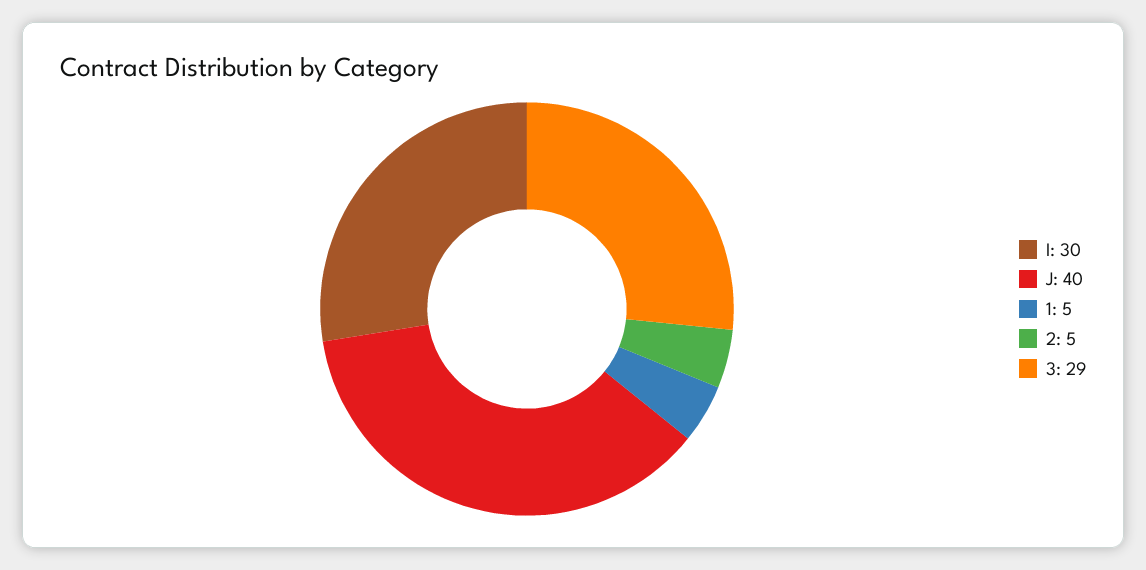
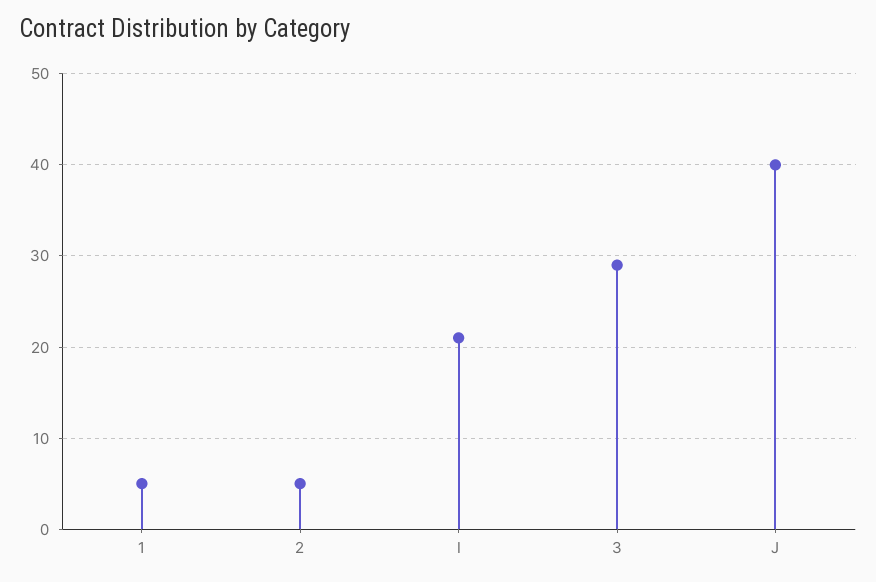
I: 30 -> 21

